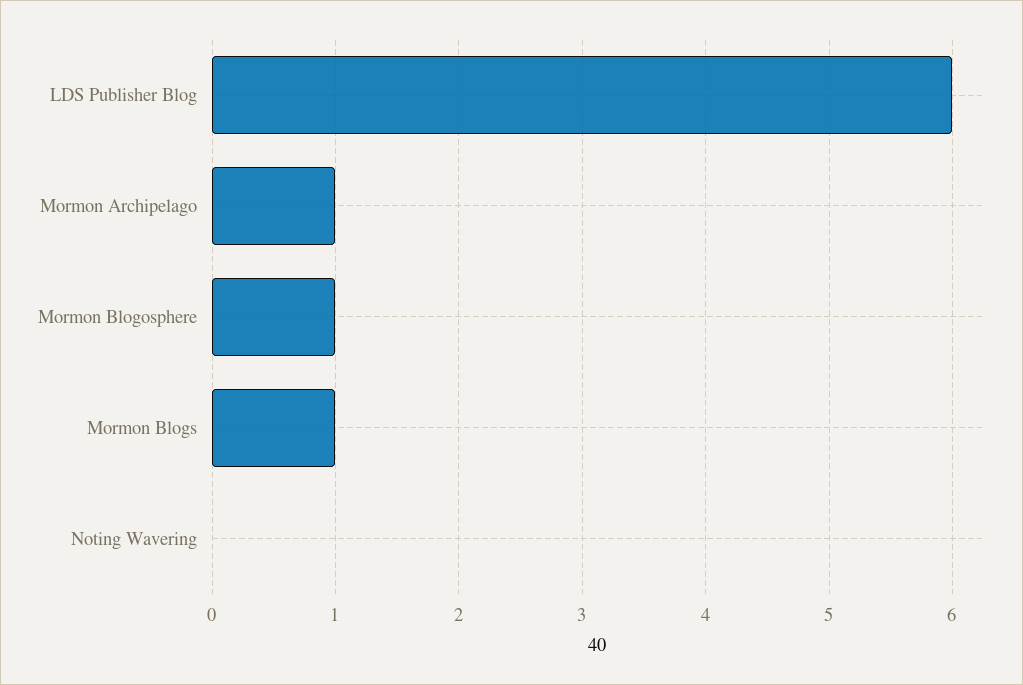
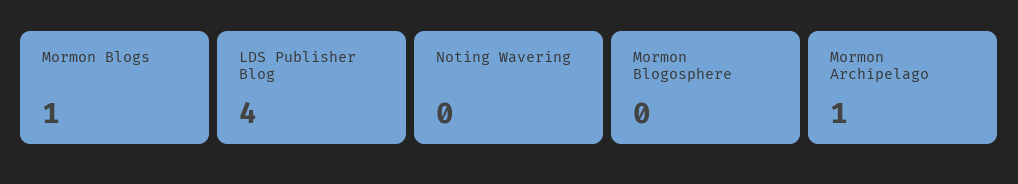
LDS Publisher Blog: 6 -> 4
Mormon Blogosphere: 1 -> 0

